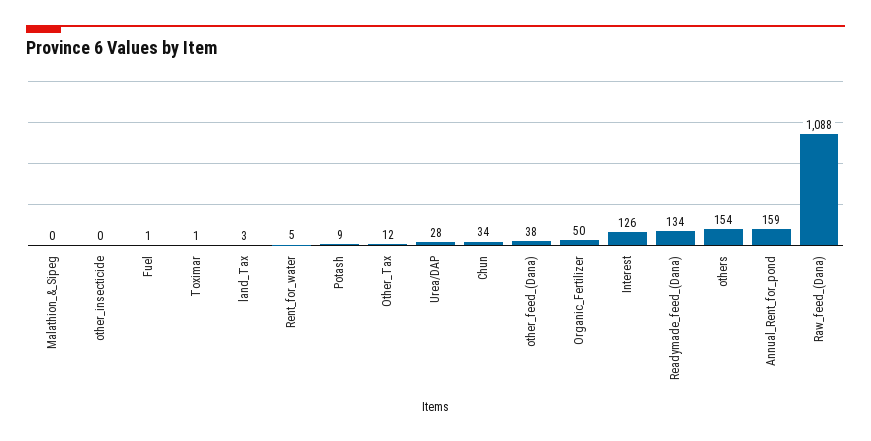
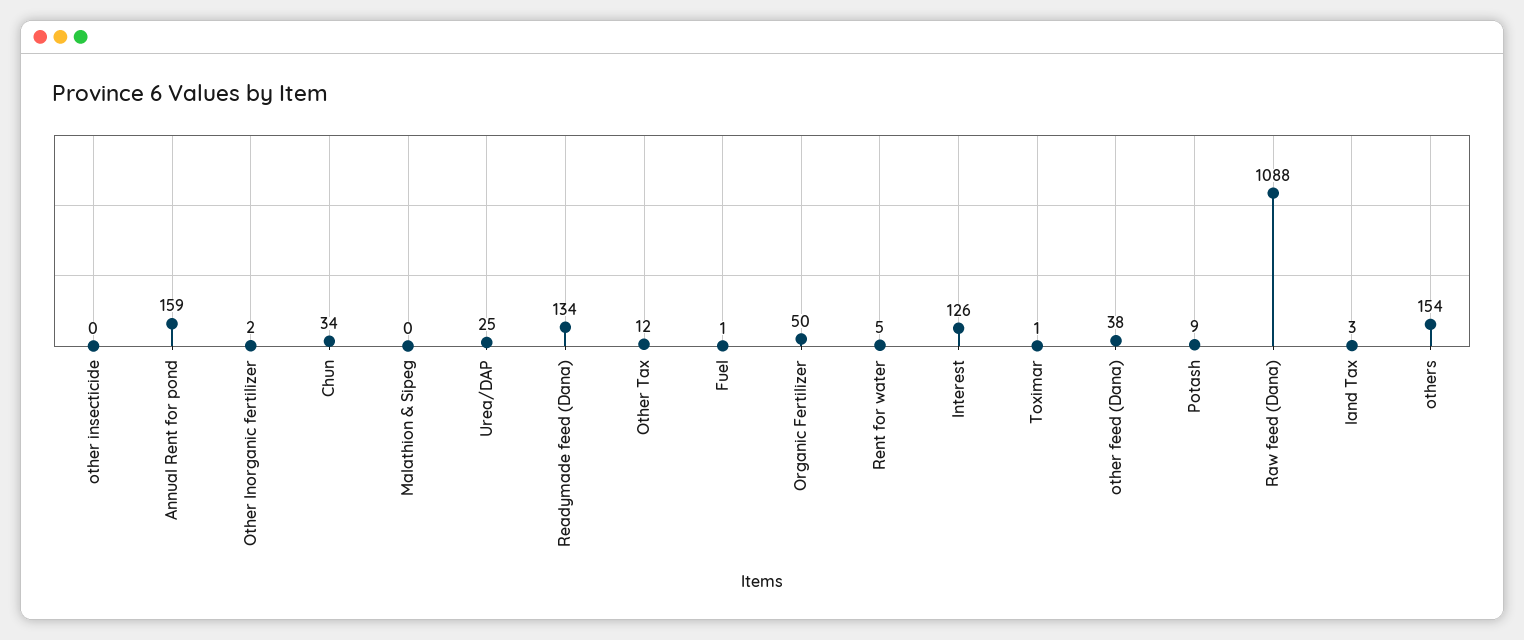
Urea/DAP: 28 -> 25
Other Inorganic fertilizer: none -> 2

